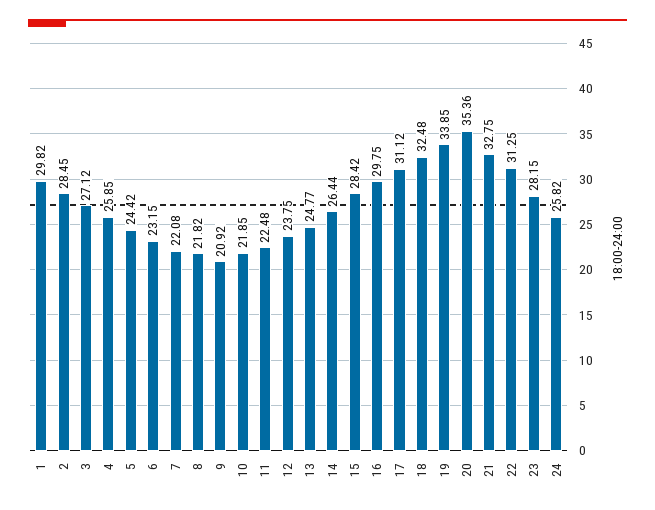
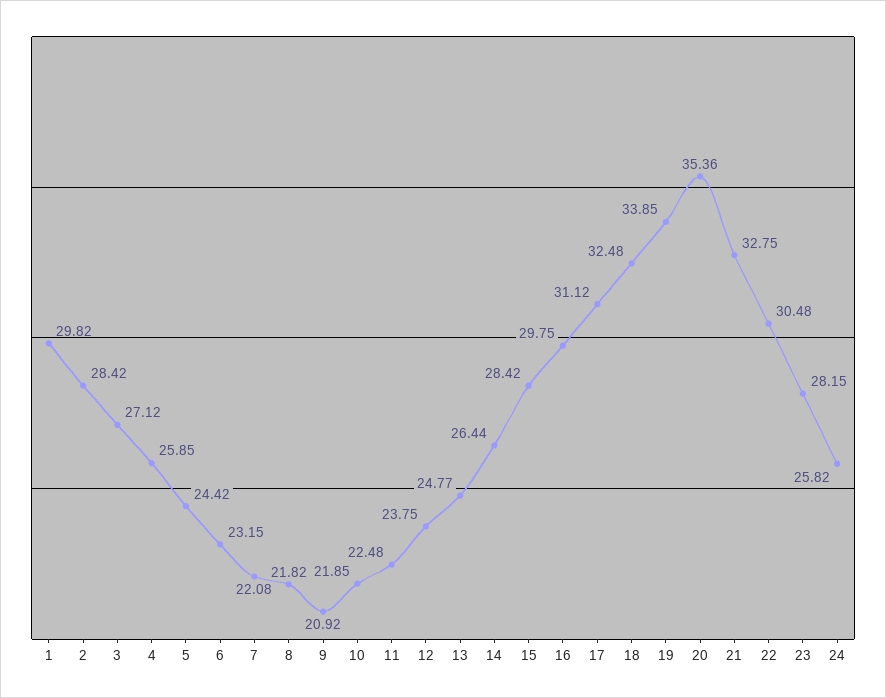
2: 28.45 -> 28.42
22: 31.25 -> 30.48

